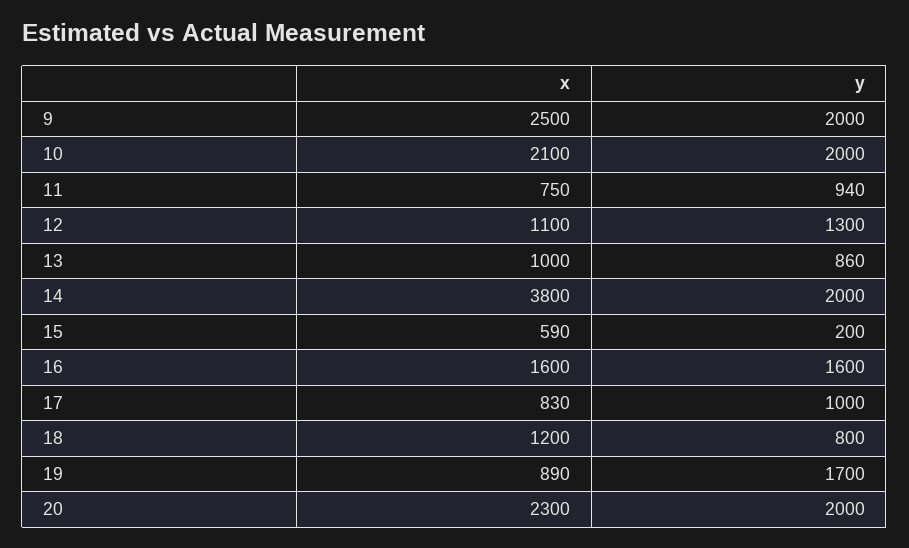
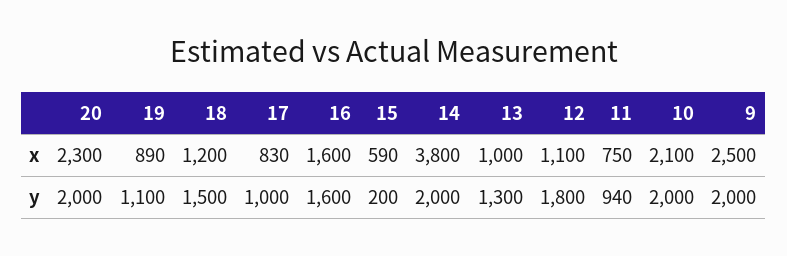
y, 12: 1300 -> 1800
y, 13: 860 -> 1300
y, 18: 800 -> 1500
y, 19: 1700 -> 1100

